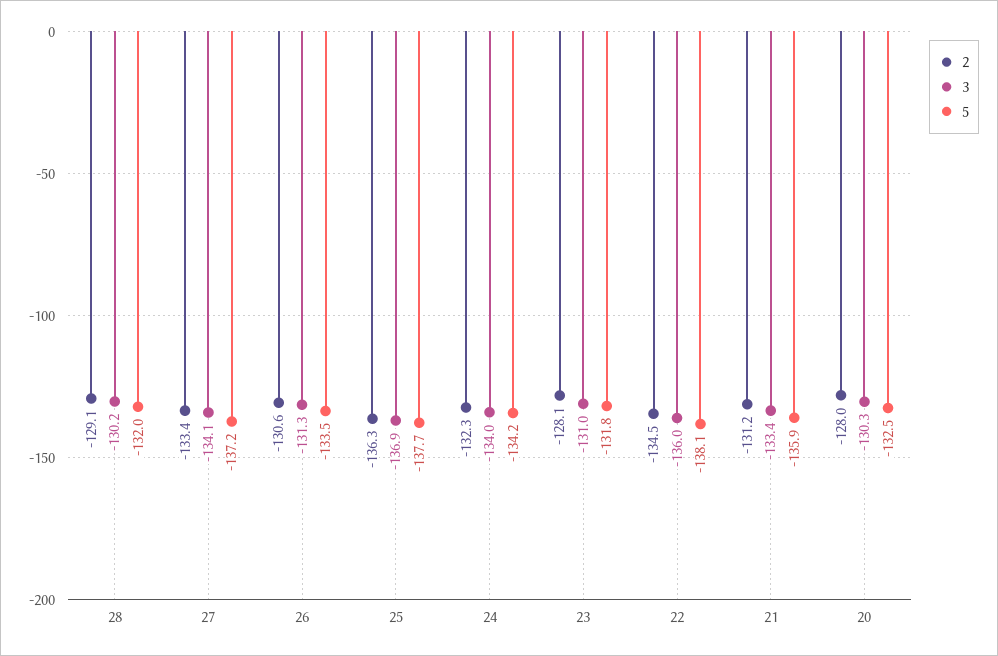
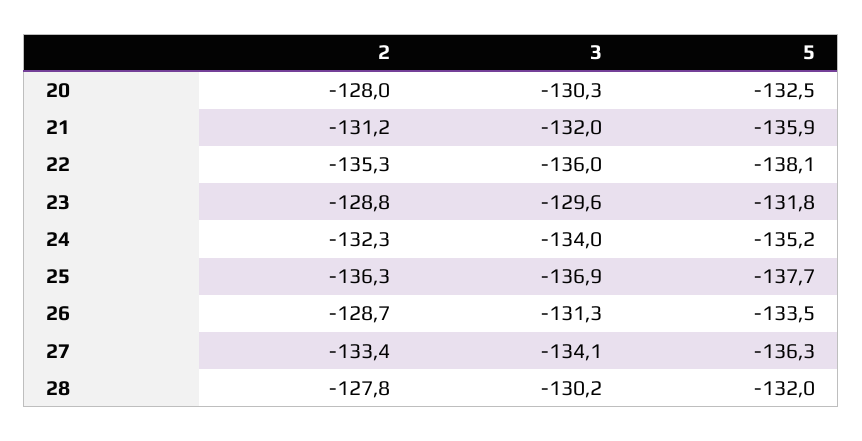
2, 28: -129.1 -> -127.8
5, 27: -137.2 -> -136.3
2, 26: -130.6 -> -128.7
5, 24: -134.2 -> -135.2
2, 23: -128.1 -> -128.8
3, 23: -131 -> -129.6
2, 22: -134.5 -> -135.3
3, 21: -133.4 -> -132

